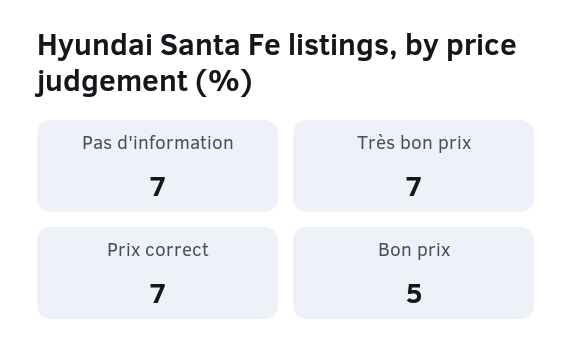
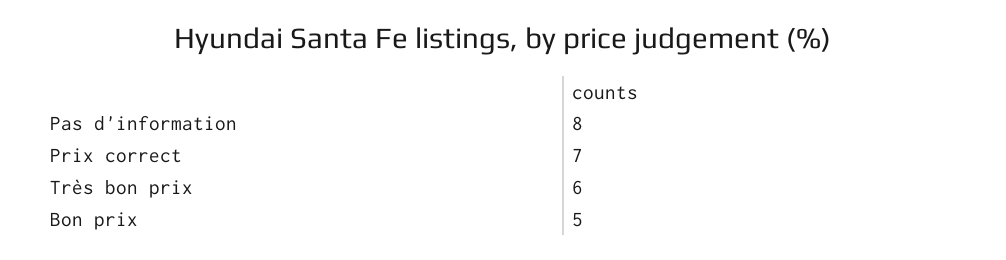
Pas d'information: 7 -> 8
Très bon prix: 7 -> 6

